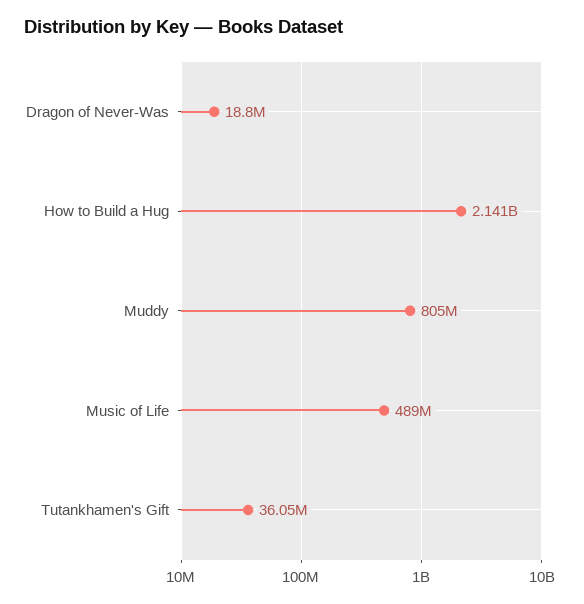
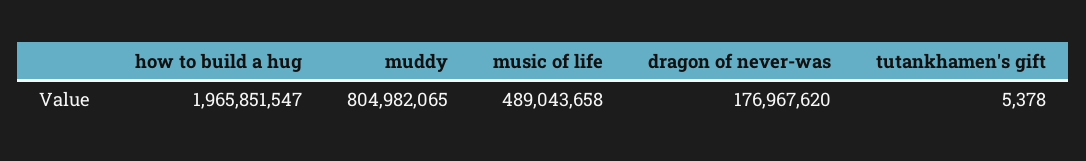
Dragon of Never-Was: 18800000 -> 176967620
How to Build a Hug: 2141000000 -> 1965851547
Tutankhamen's Gift: 36050000 -> 5378

